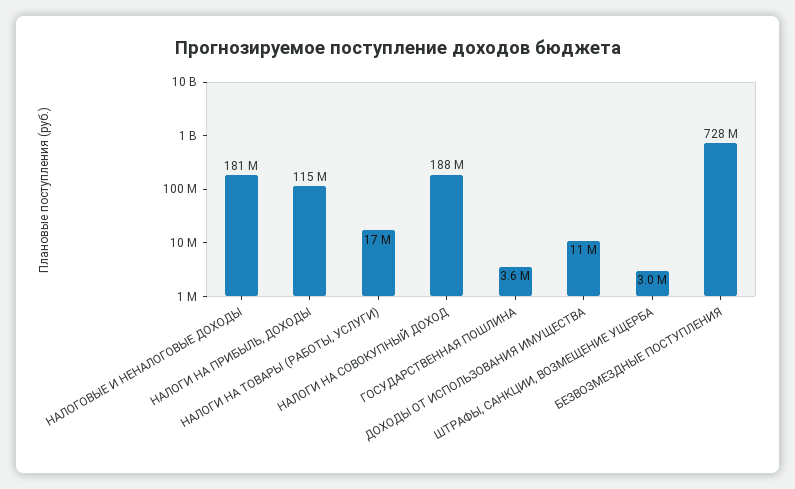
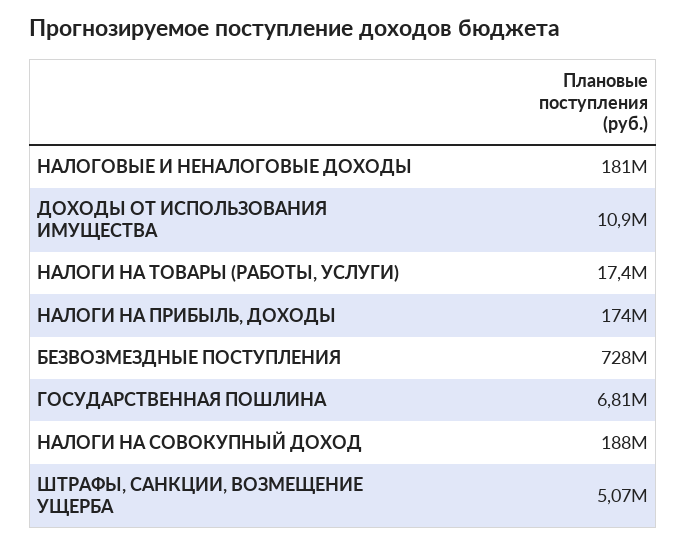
НАЛОГИ НА ПРИБЫЛЬ, ДОХОДЫ: 115000000 -> 174000000
ГОСУДАРСТВЕННАЯ ПОШЛИНА: 3600000 -> 6810000
ШТРАФЫ, САНКЦИИ, ВОЗМЕЩЕНИЕ УЩЕРБА: 3000000 -> 5070000

